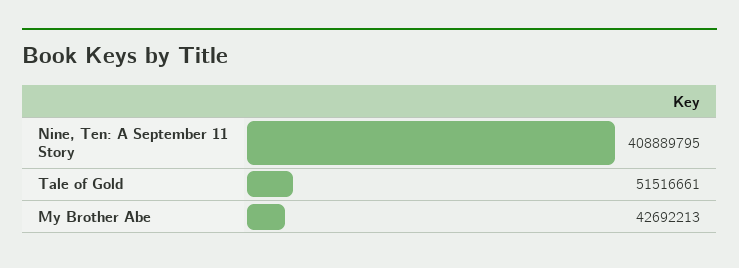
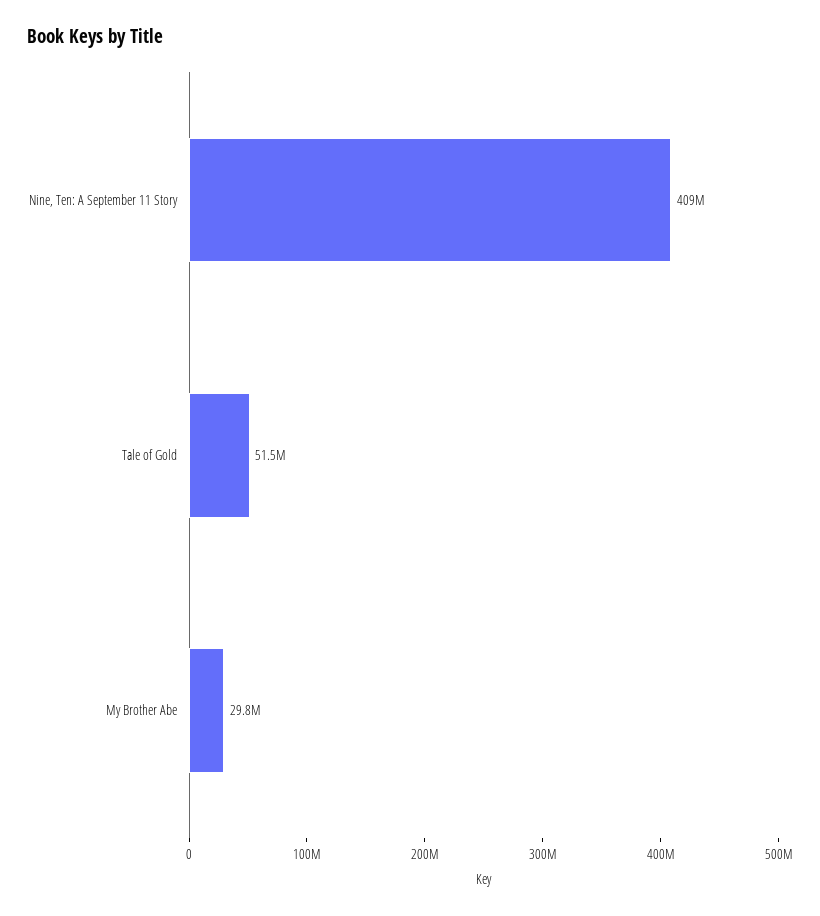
My Brother Abe: 42692213 -> 29800000

